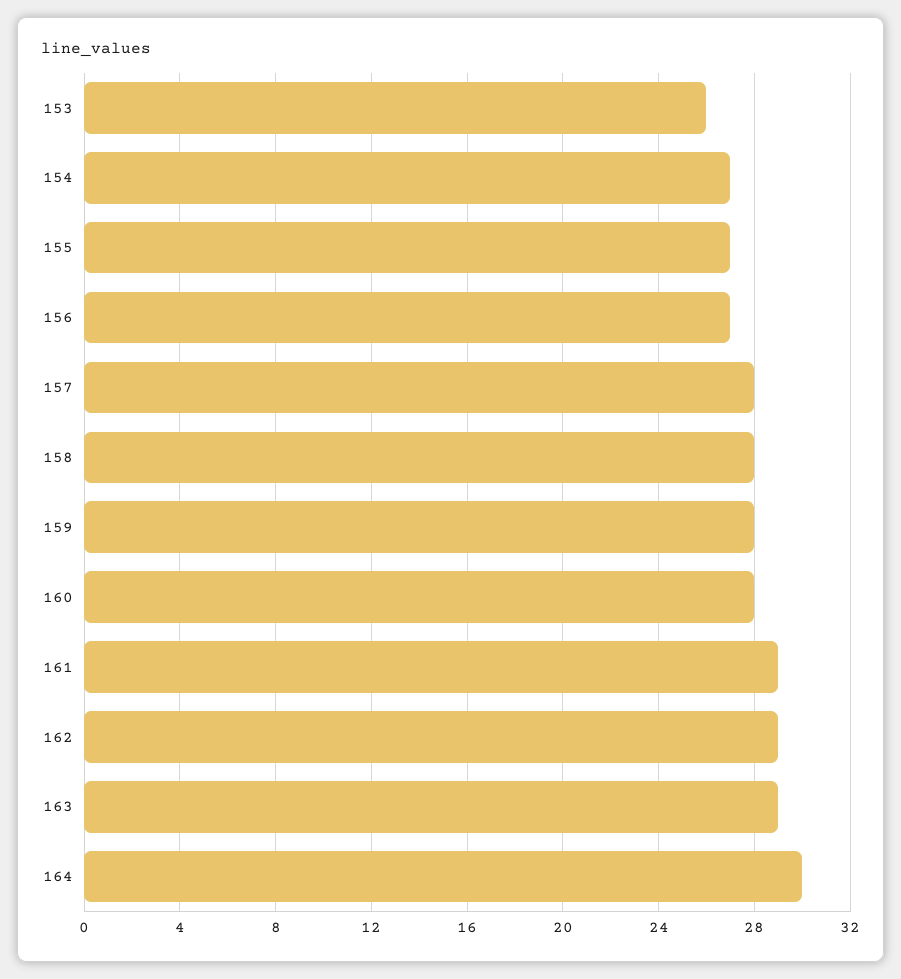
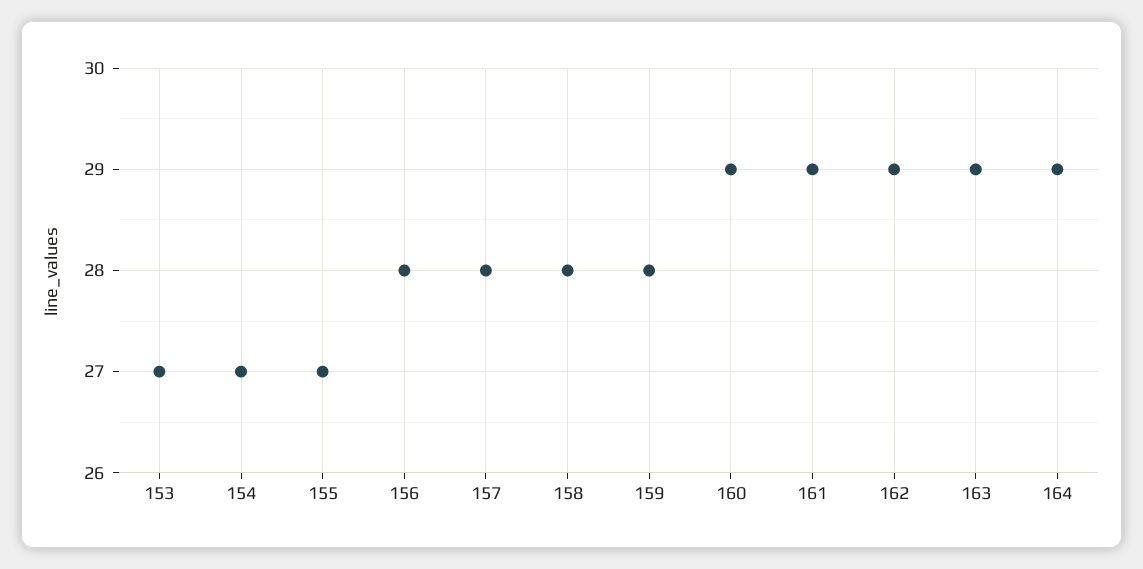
153: 26 -> 27
156: 27 -> 28
160: 28 -> 29
164: 30 -> 29

